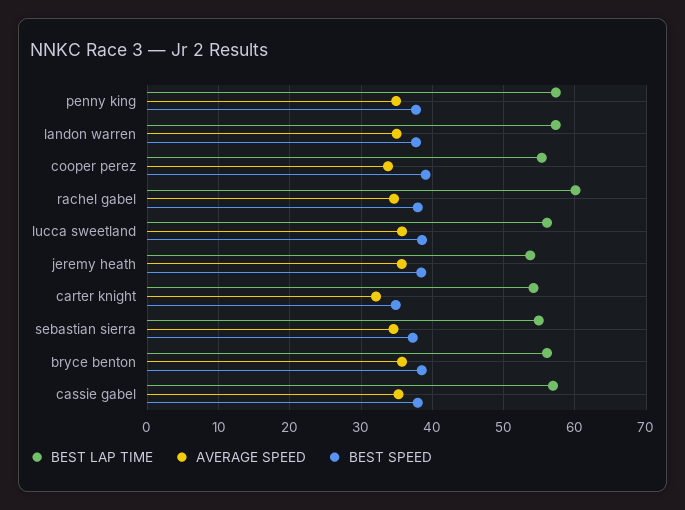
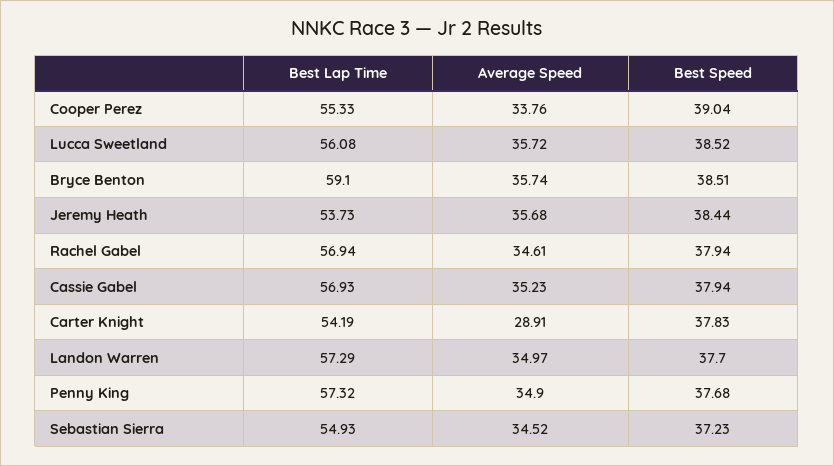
BEST LAP TIME, rachel gabel: 60 -> 56.94
AVERAGE SPEED, carter knight: 32 -> 28.91
BEST SPEED, carter knight: 35 -> 37.83
BEST LAP TIME, bryce benton: 56 -> 59.1

